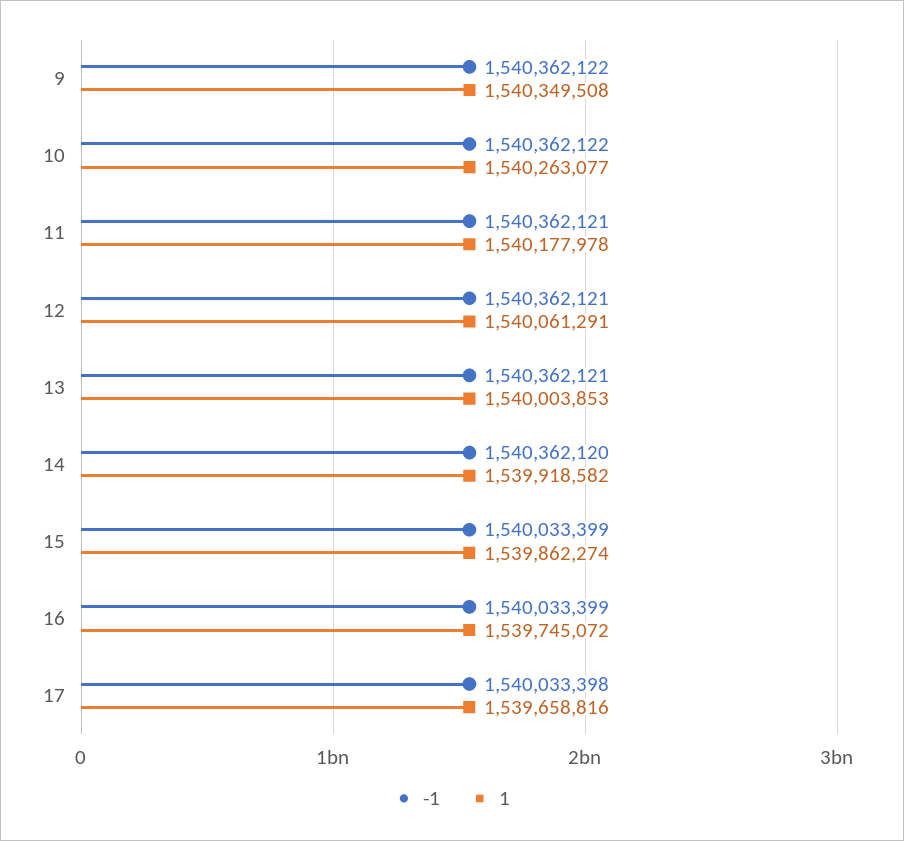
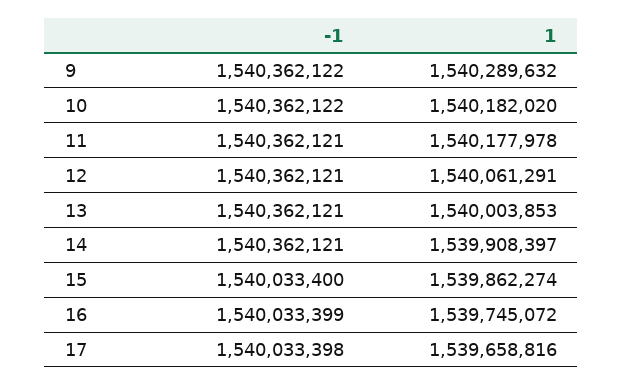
1, 9: 1540349508 -> 1540289632
1, 10: 1540263077 -> 1540182020
-1, 14: 1540362120 -> 1540362121
1, 14: 1539918582 -> 1539908397
-1, 15: 1540033399 -> 1540033400

